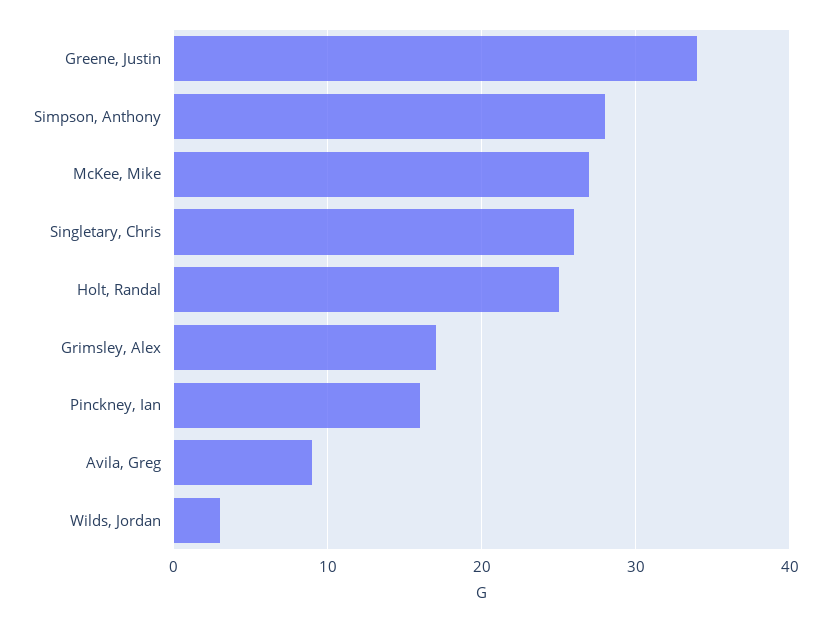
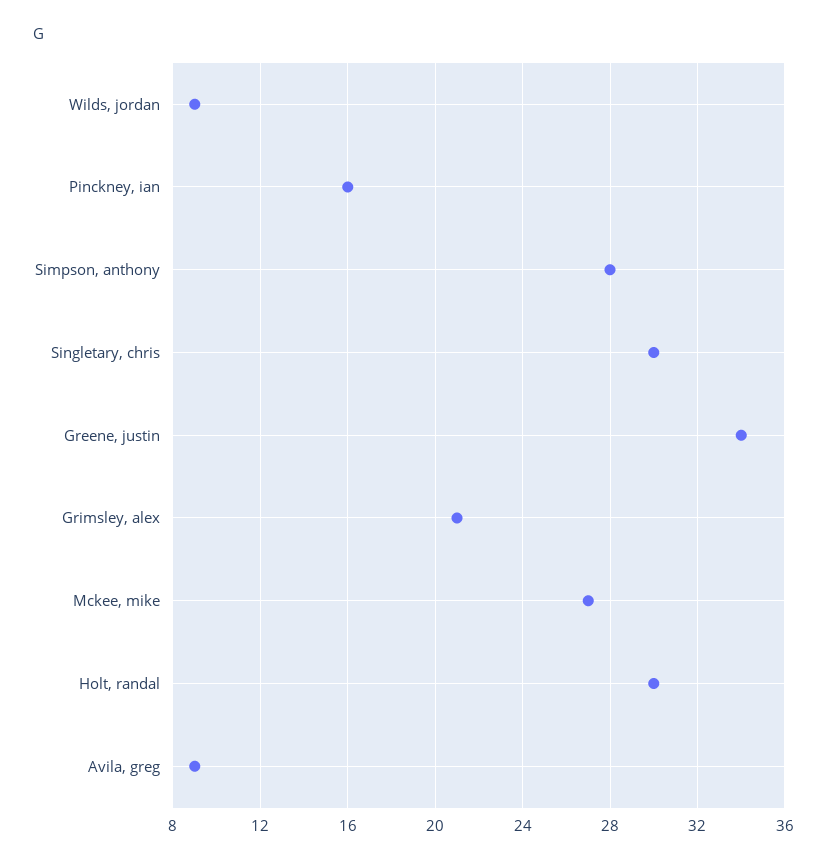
Singletary, Chris: 26 -> 30
Holt, Randal: 25 -> 30
Grimsley, Alex: 17 -> 21
Wilds, Jordan: 3 -> 9

